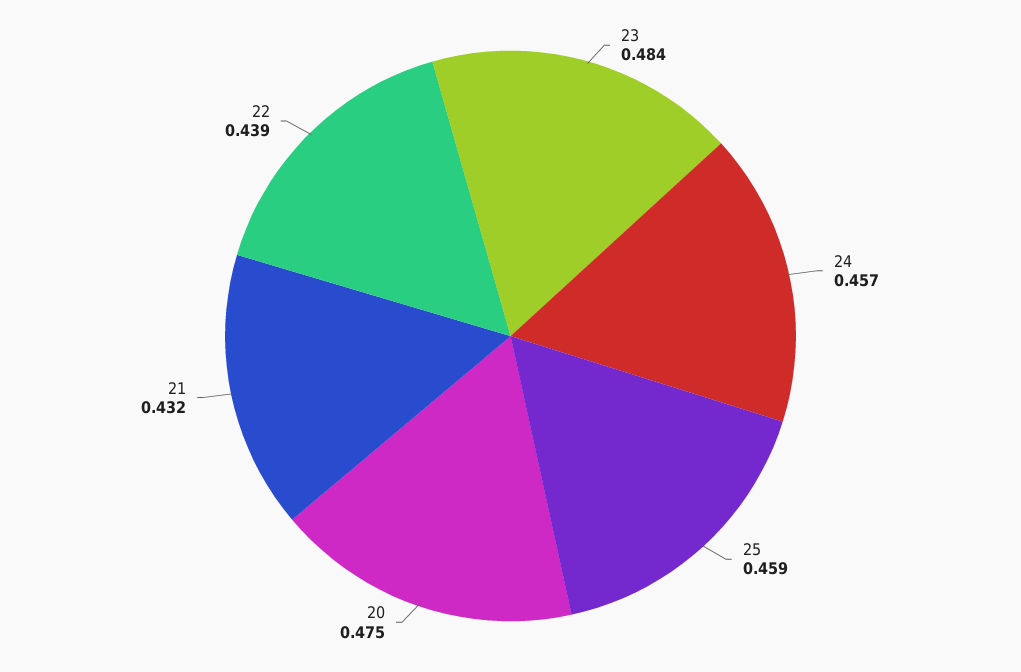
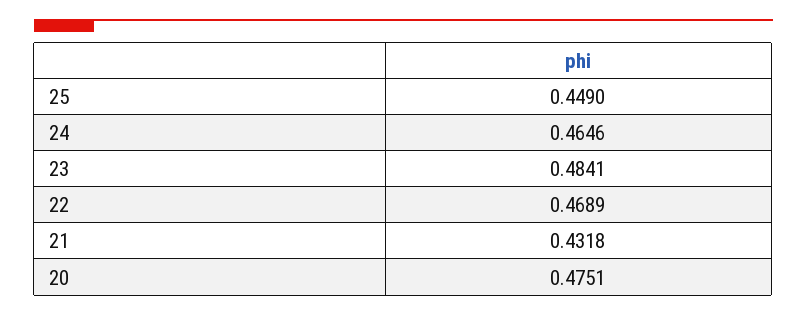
24: 0.457 -> 0.4646
25: 0.459 -> 0.449
22: 0.439 -> 0.4689

